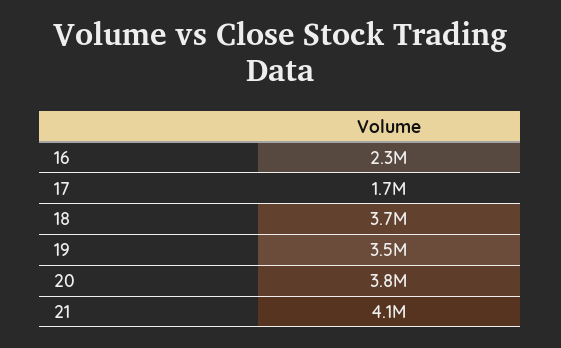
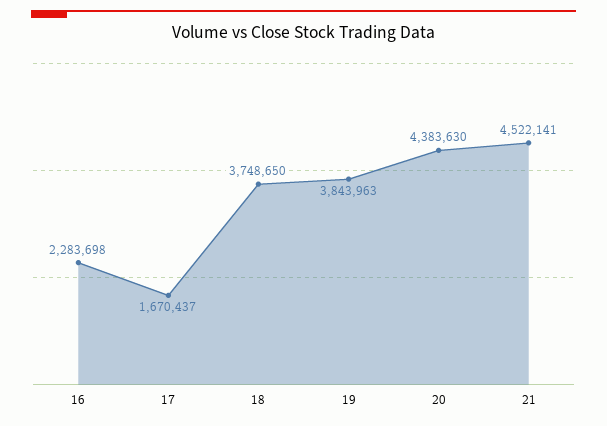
19: 3500000 -> 3843963
20: 3800000 -> 4383630
21: 4100000 -> 4522141

